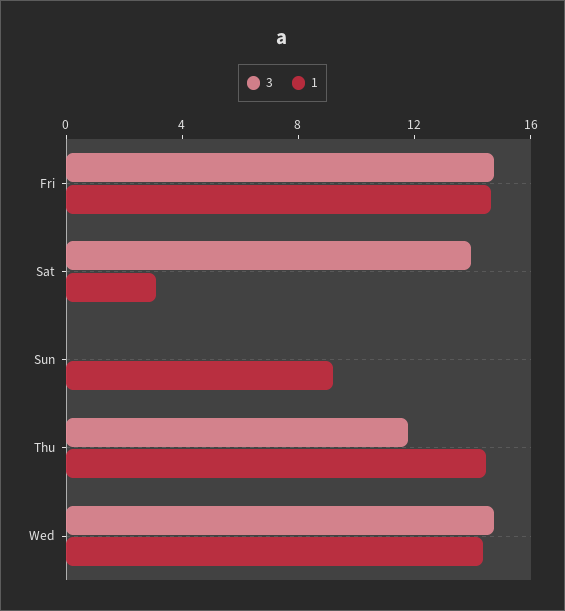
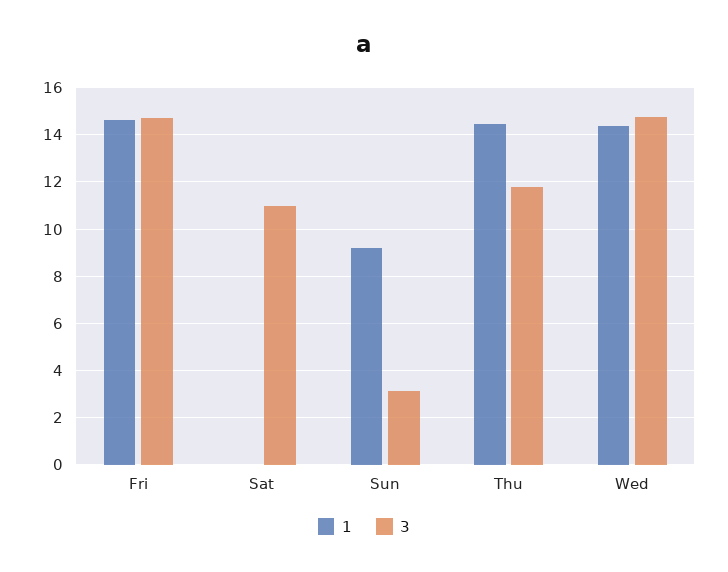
3, Sat: 14 -> 11
1, Sat: 3 -> 0
3, Sun: 0 -> 3

